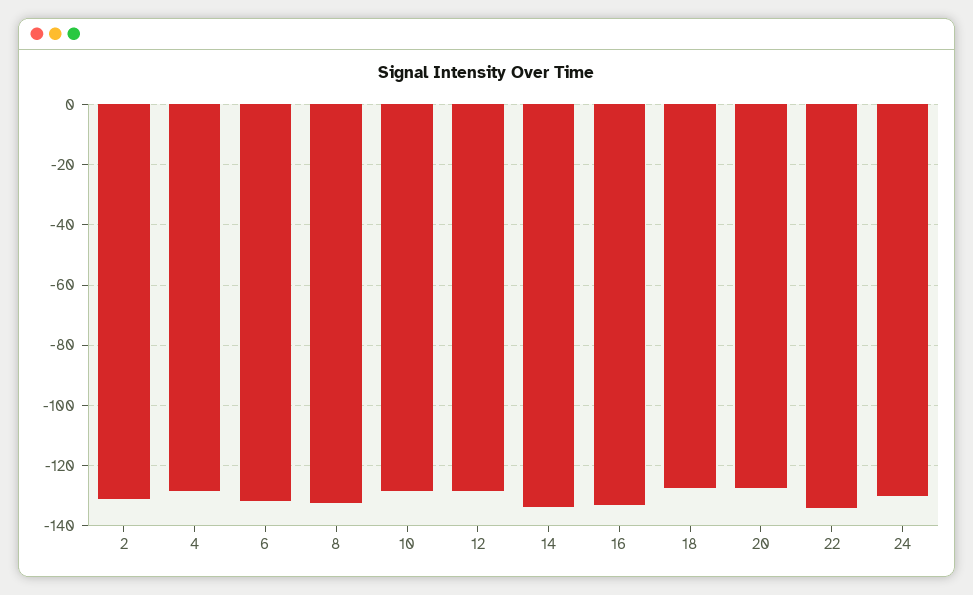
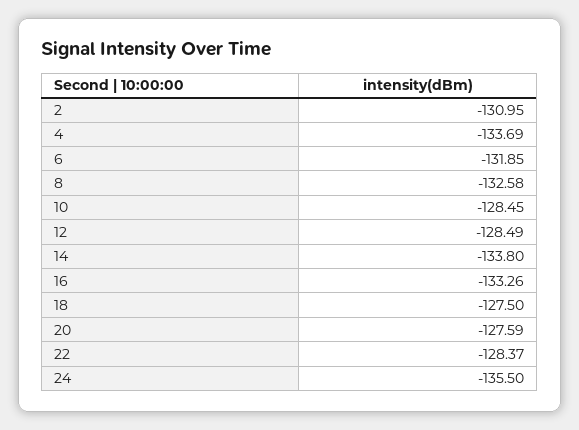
4: -128 -> -133.69
22: -134 -> -128.37
24: -130 -> -135.5

